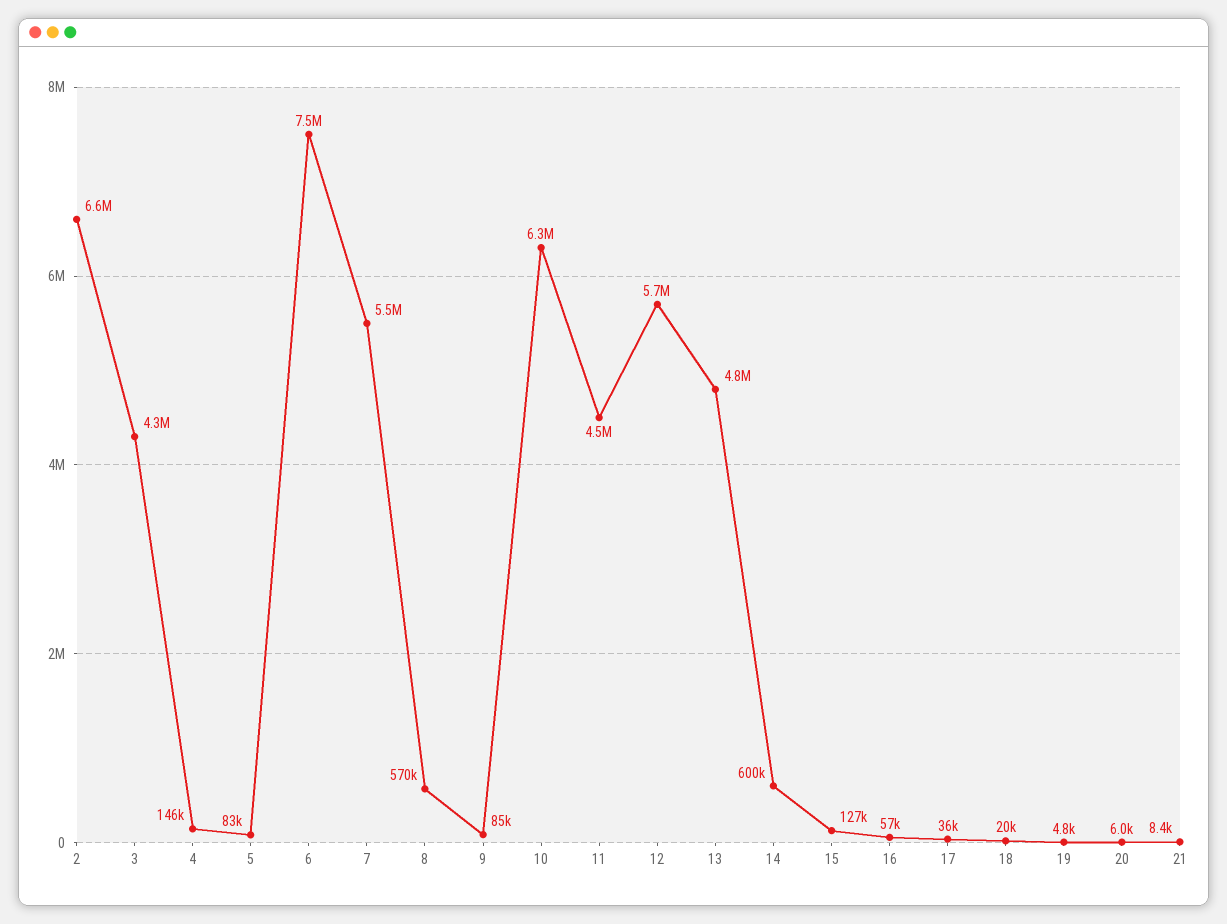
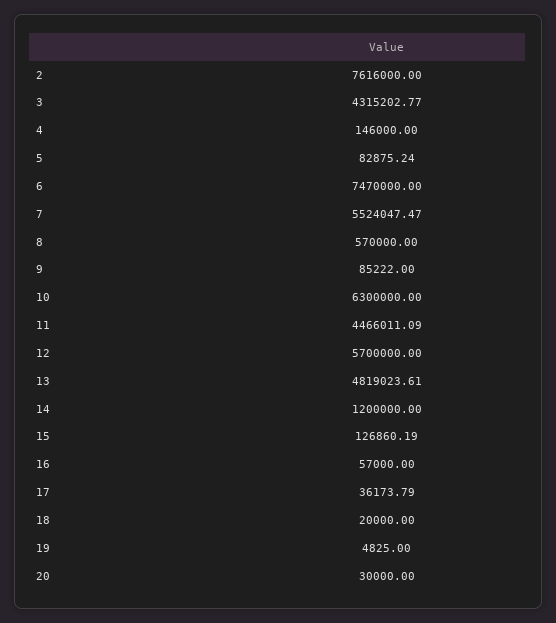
2: 6600000 -> 7616000
14: 600000 -> 1200000
20: 6000 -> 30000
21: 8400 -> none

